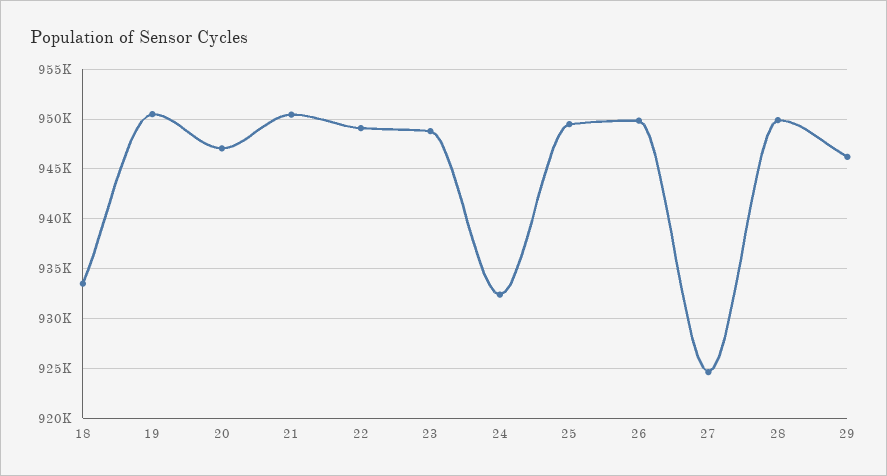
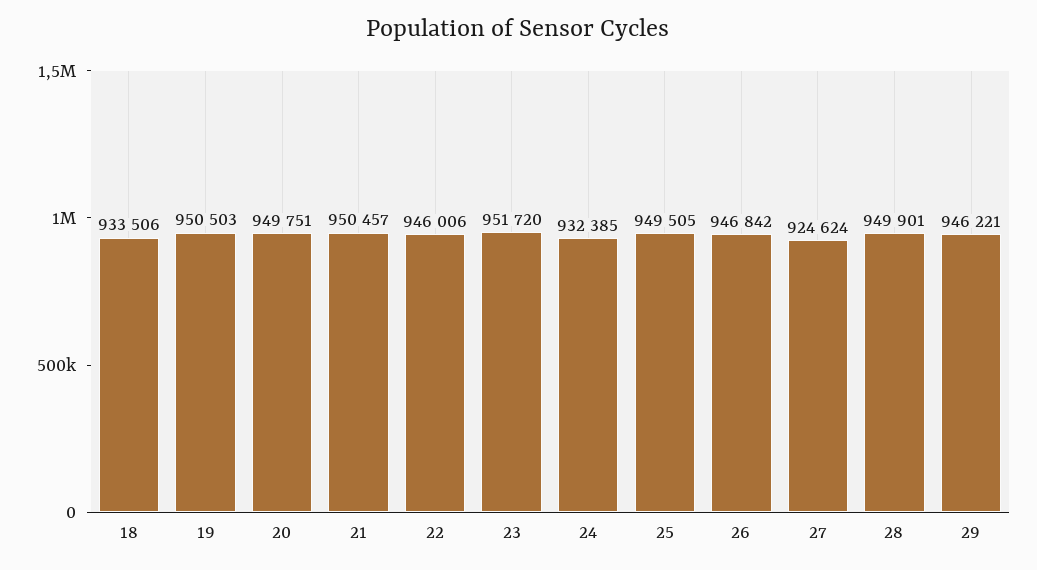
20: 947000 -> 949751
22: 949000 -> 946006
23: 949000 -> 951720
26: 950000 -> 946842

